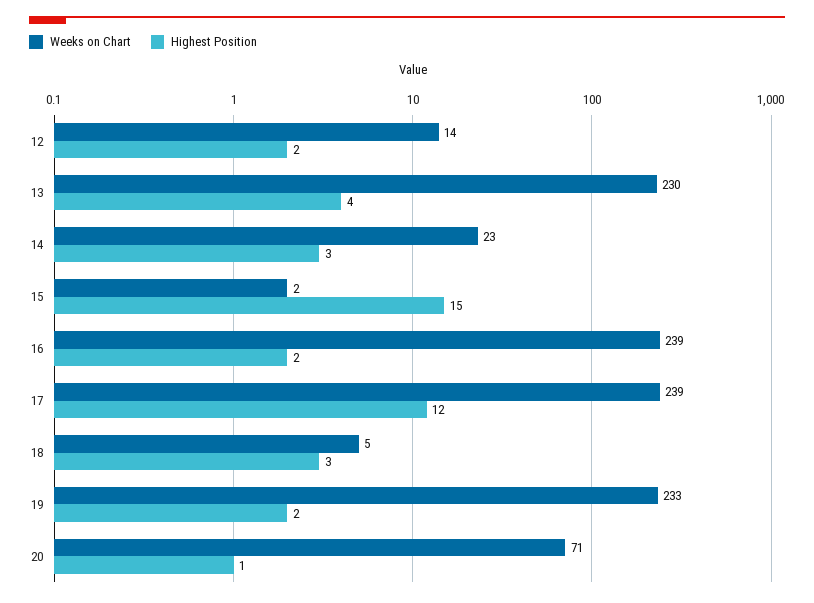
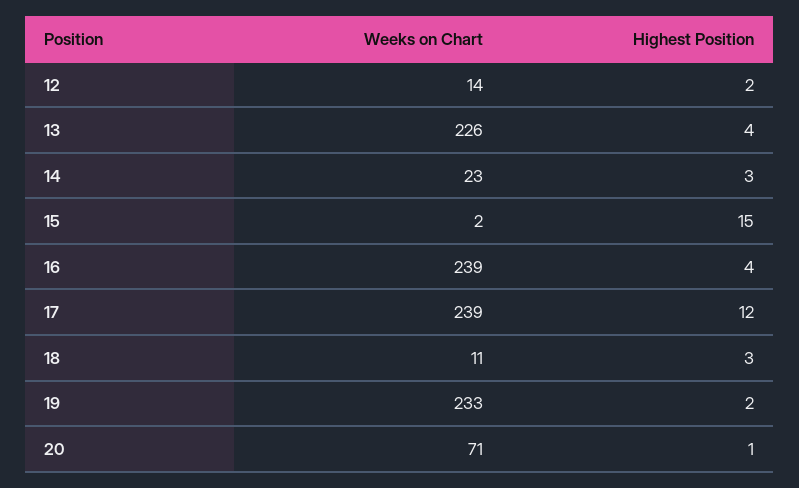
Weeks on Chart, 13: 230 -> 226
Highest Position, 16: 2 -> 4
Weeks on Chart, 18: 5 -> 11

